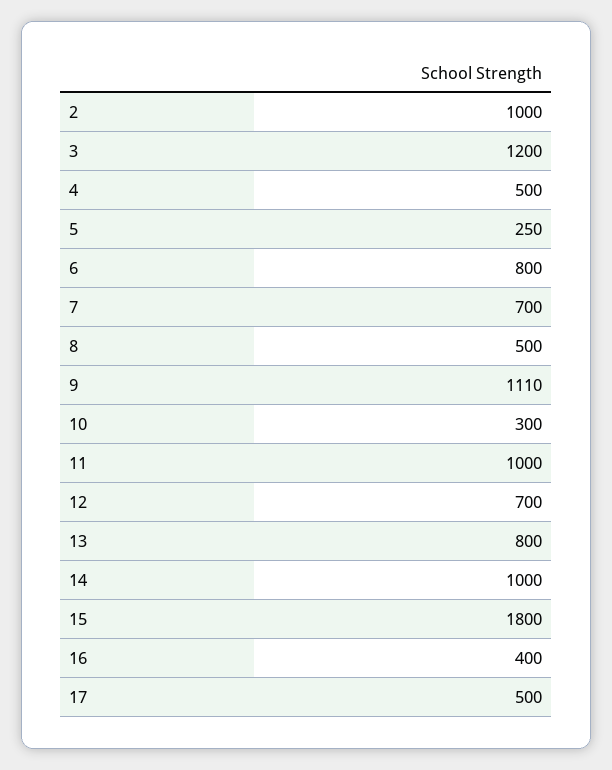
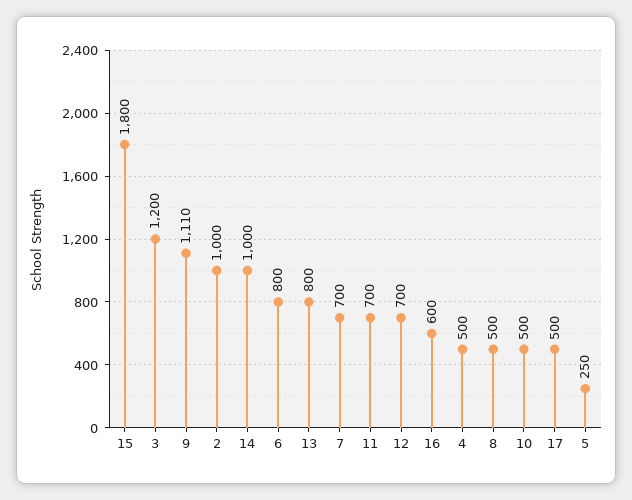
10: 300 -> 500
11: 1000 -> 700
16: 400 -> 600

